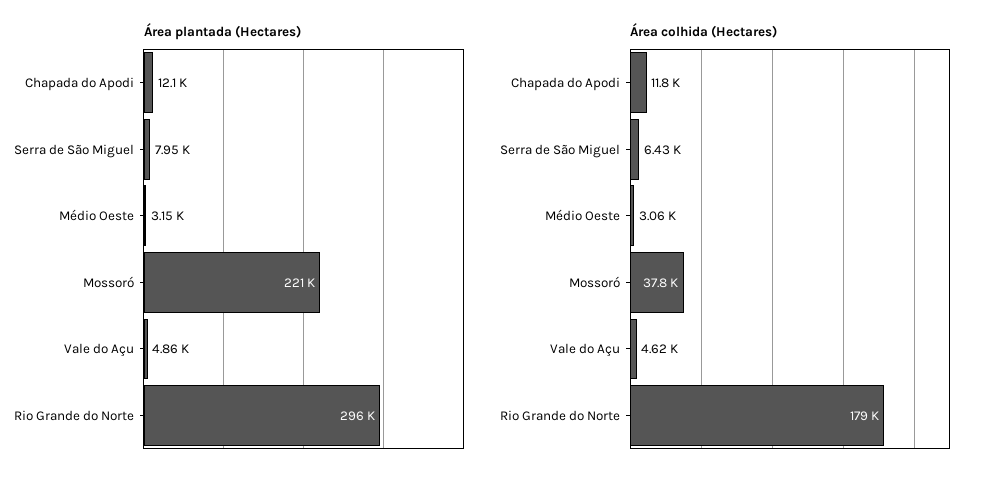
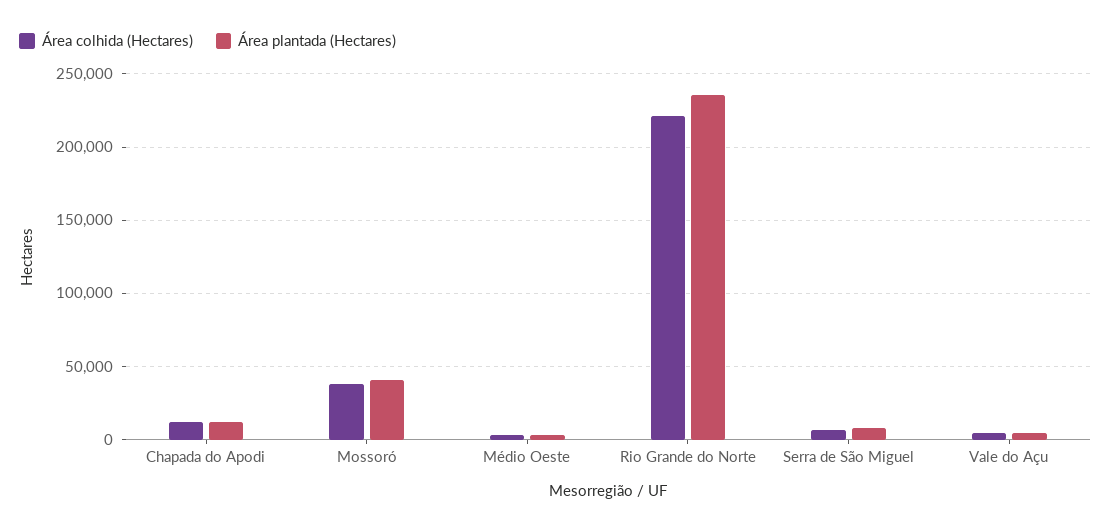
Área plantada (Hectares), Mossoró: 221000 -> 40000
Área plantada (Hectares), Rio Grande do Norte: 296000 -> 235000
Área colhida (Hectares), Rio Grande do Norte: 179000 -> 220000

